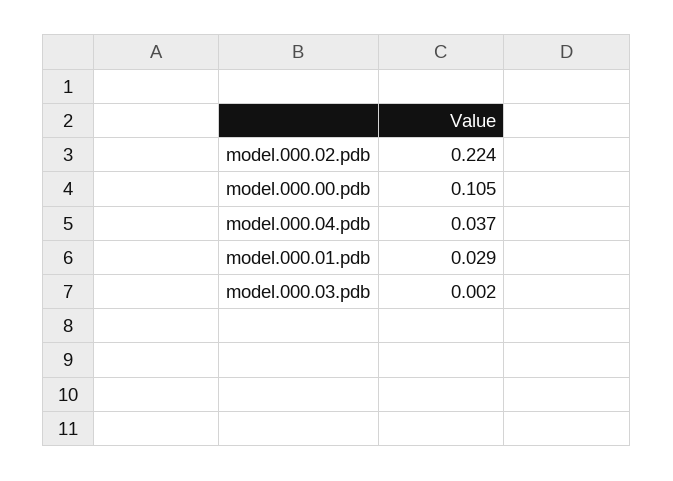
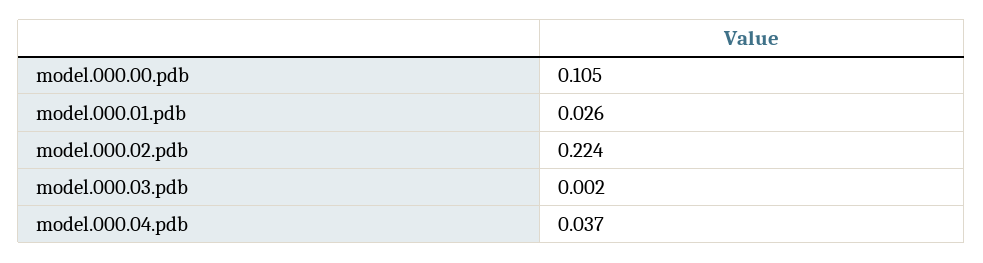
model.000.01.pdb: 0.029 -> 0.026

